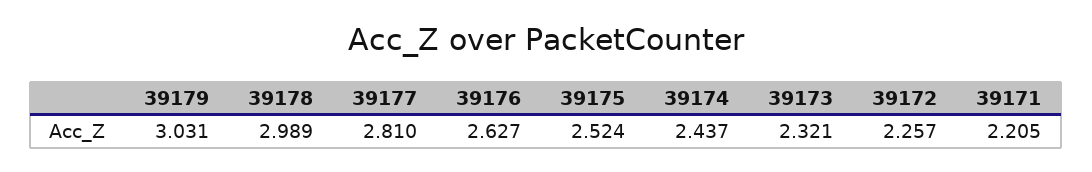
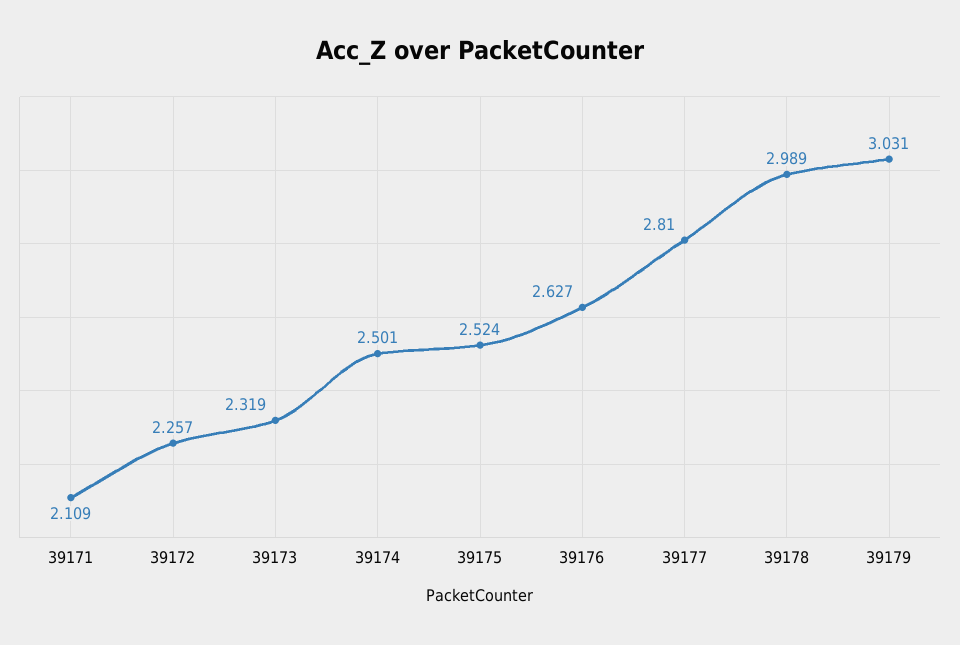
39174: 2.437 -> 2.501
39173: 2.321 -> 2.319
39171: 2.205 -> 2.109

